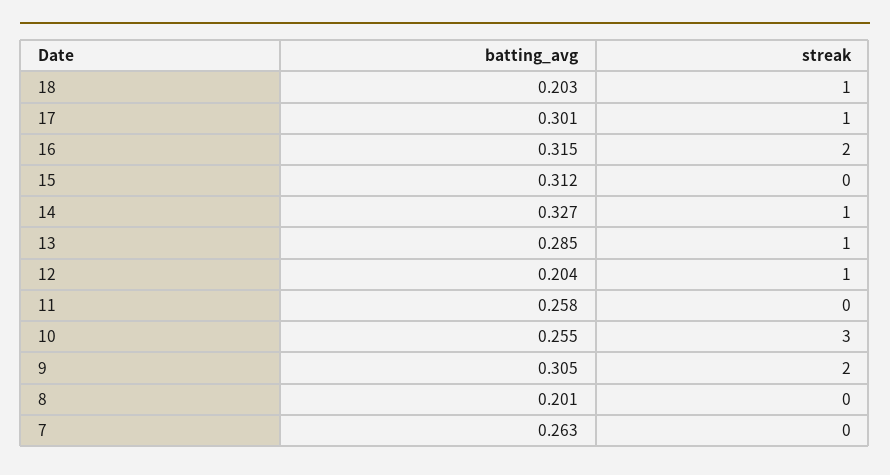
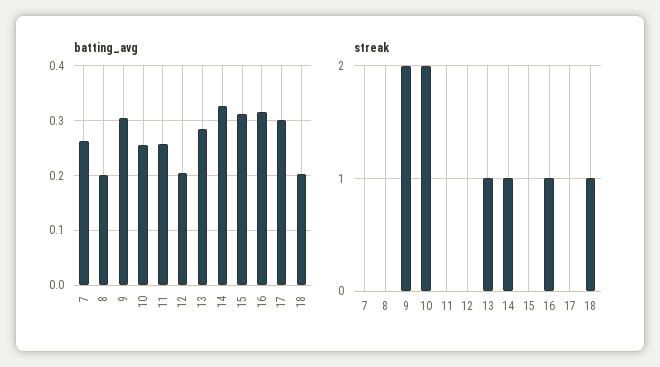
streak, 17: 1 -> 0
streak, 16: 2 -> 1
streak, 12: 1 -> 0
streak, 10: 3 -> 2

